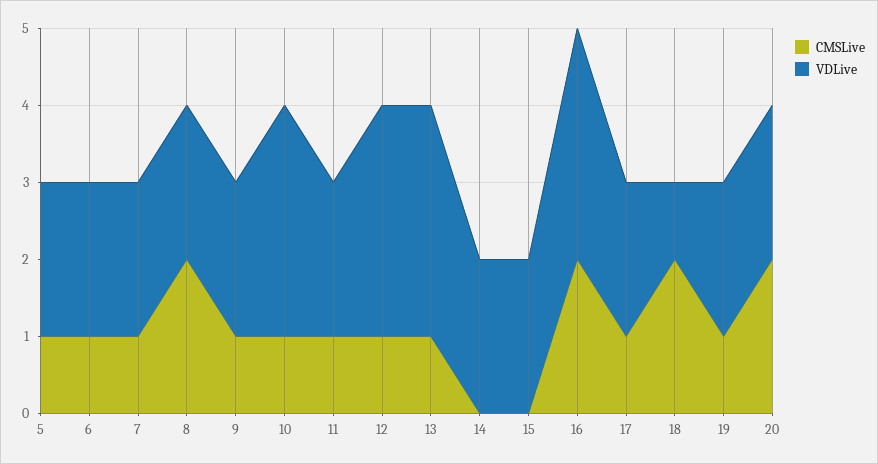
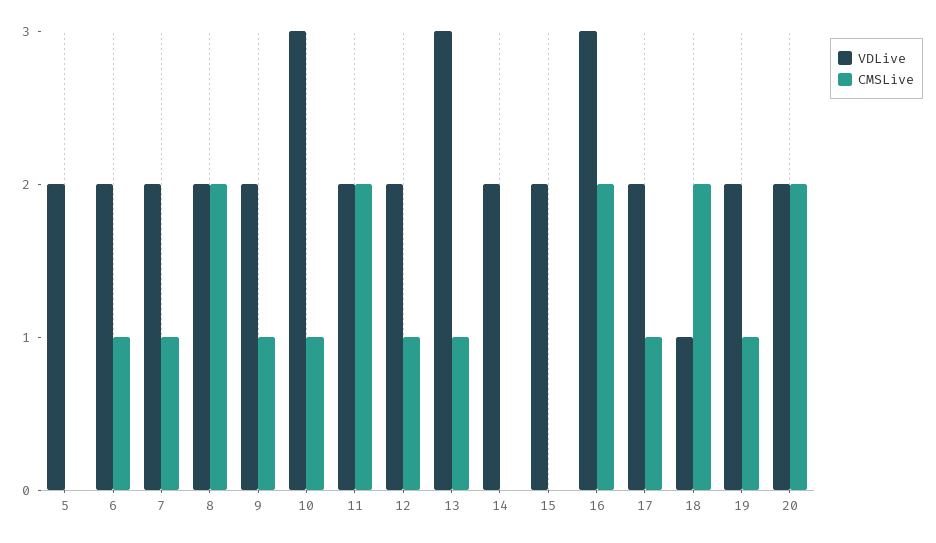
CMSLive, 5: 1 -> 0
CMSLive, 11: 1 -> 2
VDLive, 12: 3 -> 2

